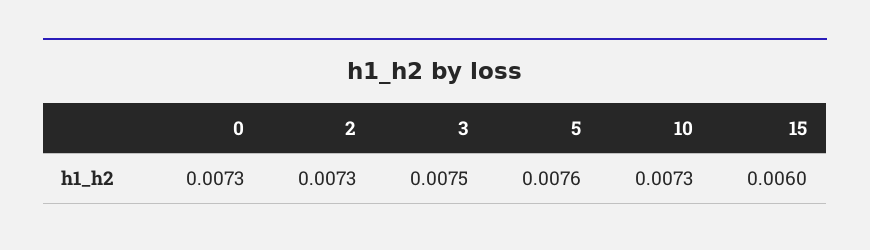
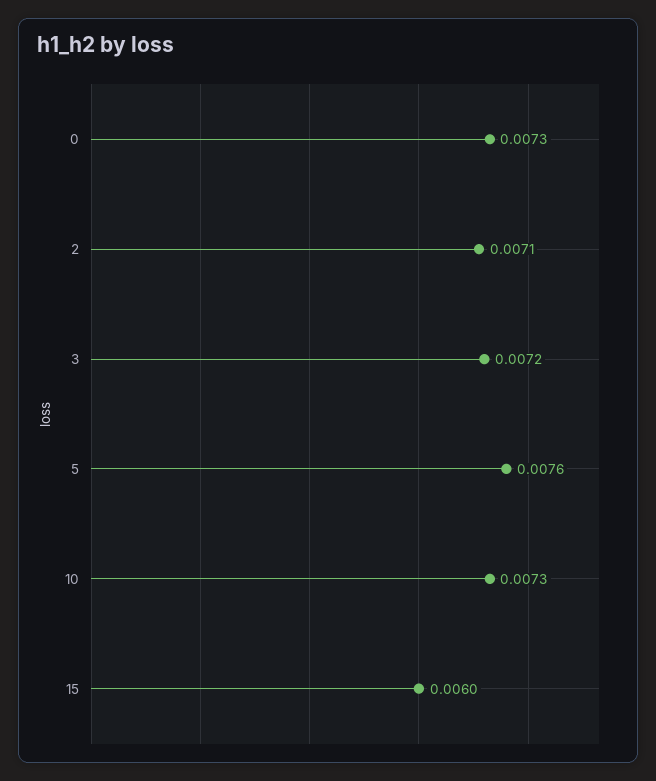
2: 0.0073 -> 0.0071
3: 0.0075 -> 0.0072

